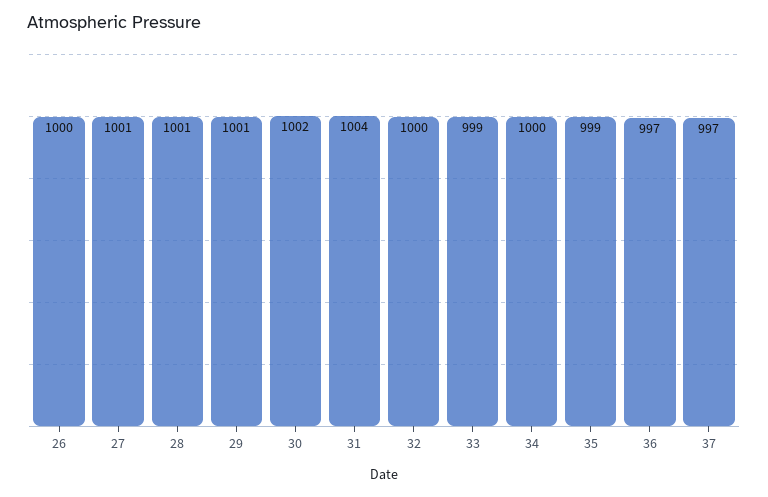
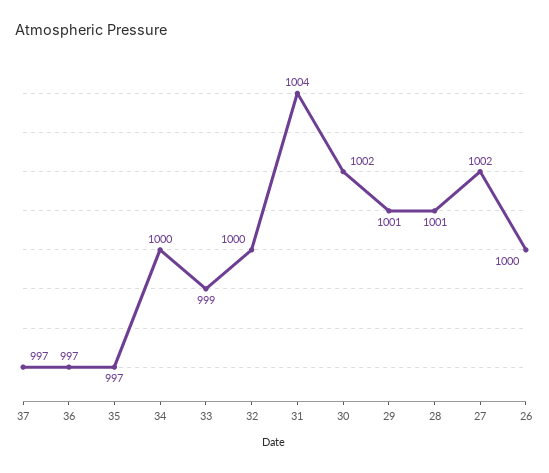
27: 1001 -> 1002
35: 999 -> 997

